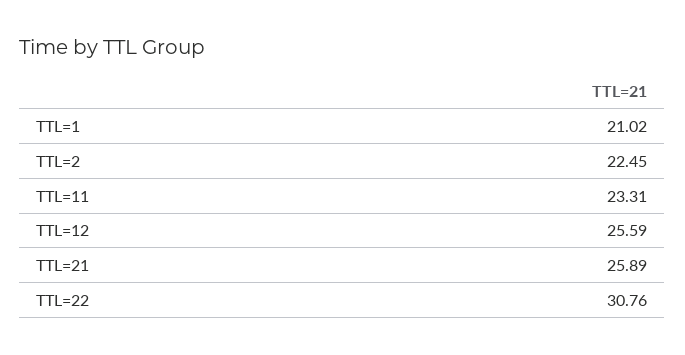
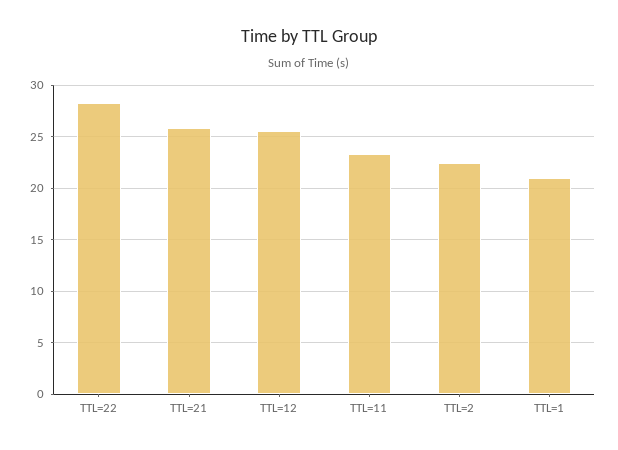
TTL=22: 30.76 -> 28

